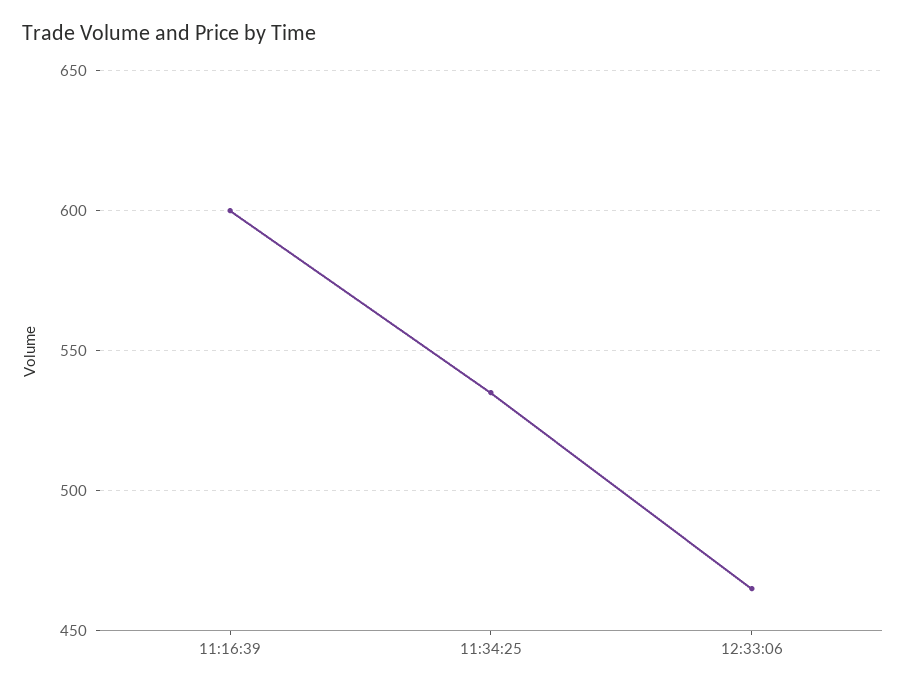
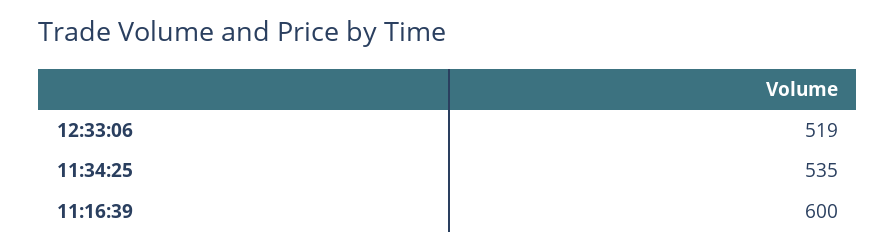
12:33:06: 465 -> 519

